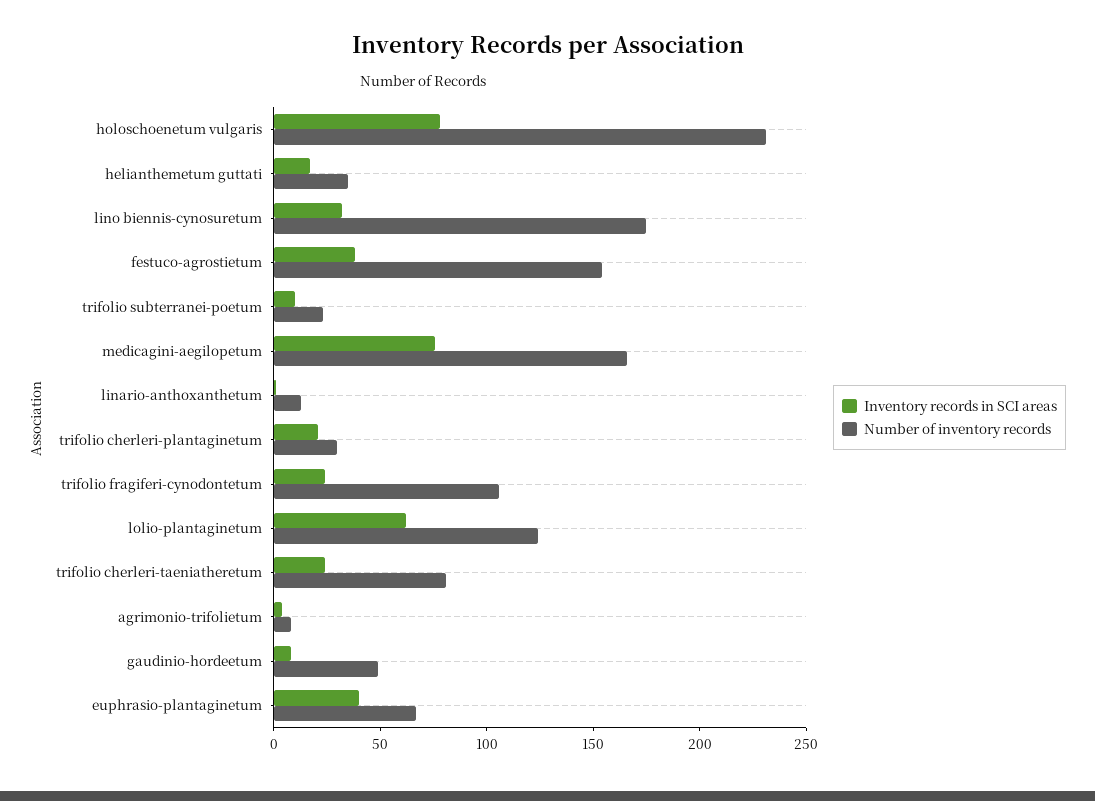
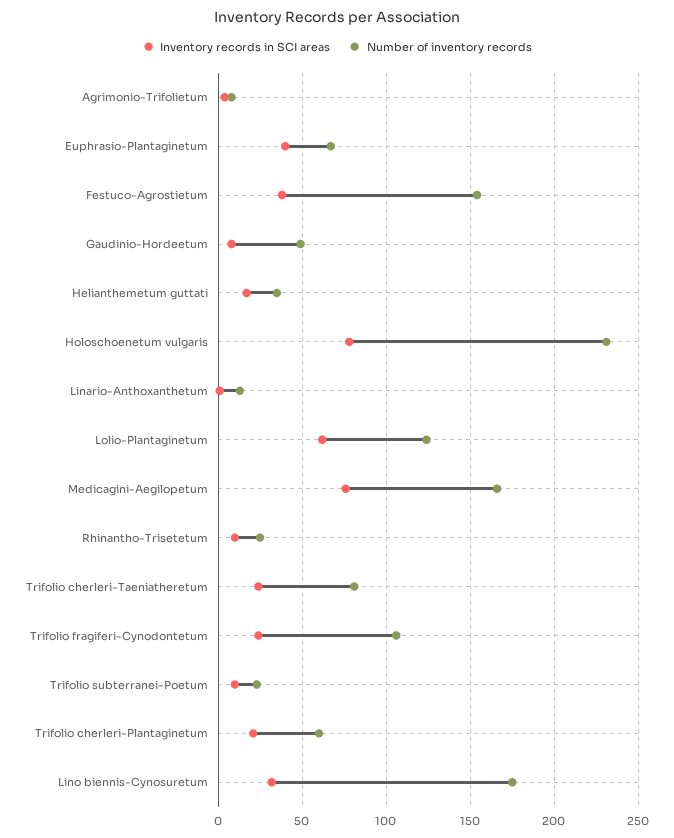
Number of inventory records, trifolio cherleri-plantaginetum: 30 -> 60
Inventory records in SCI areas, Rhinantho-Trisetetum: none -> 10
Number of inventory records, Rhinantho-Trisetetum: none -> 25

